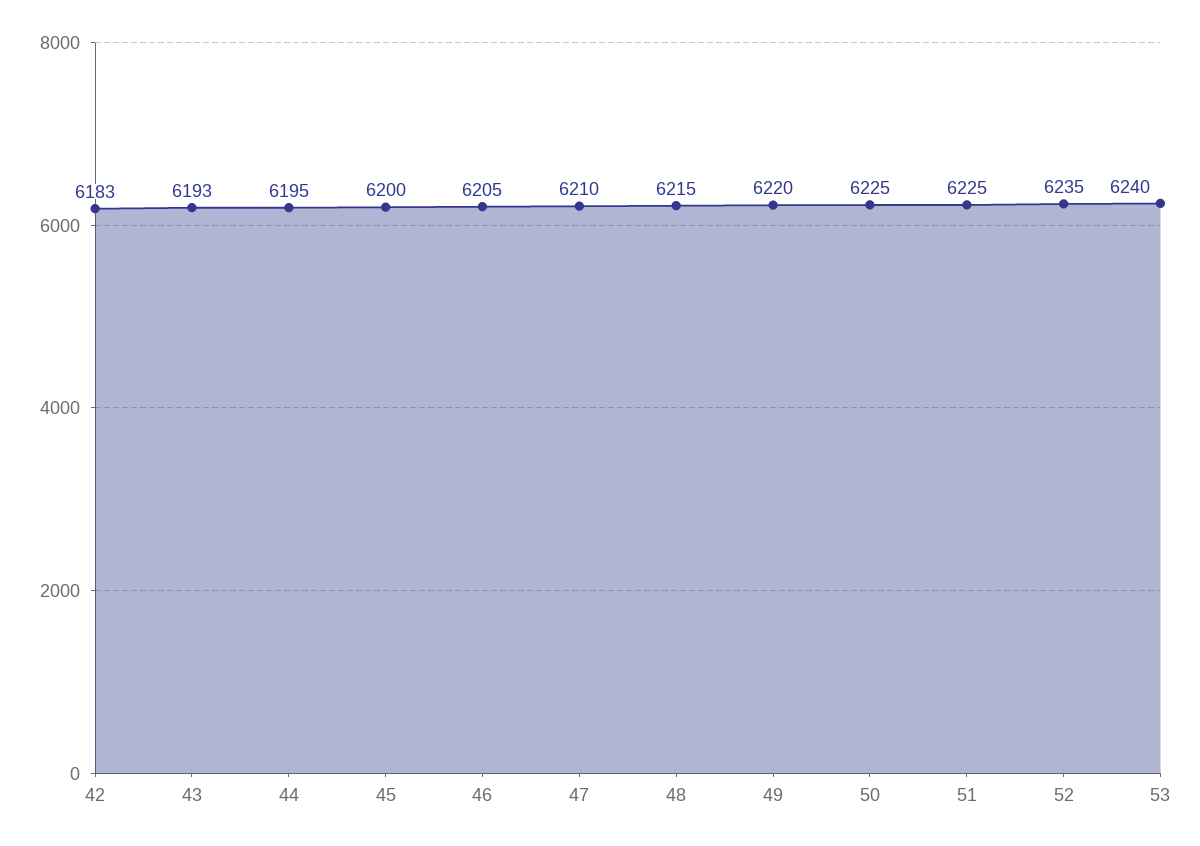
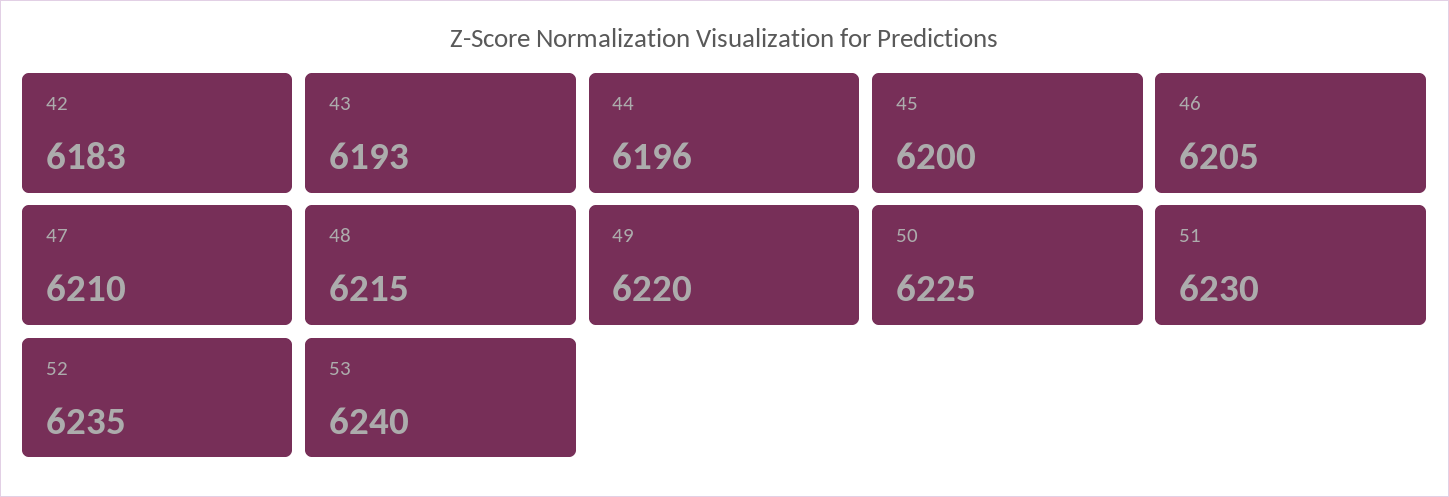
44: 6195 -> 6196
51: 6225 -> 6230

